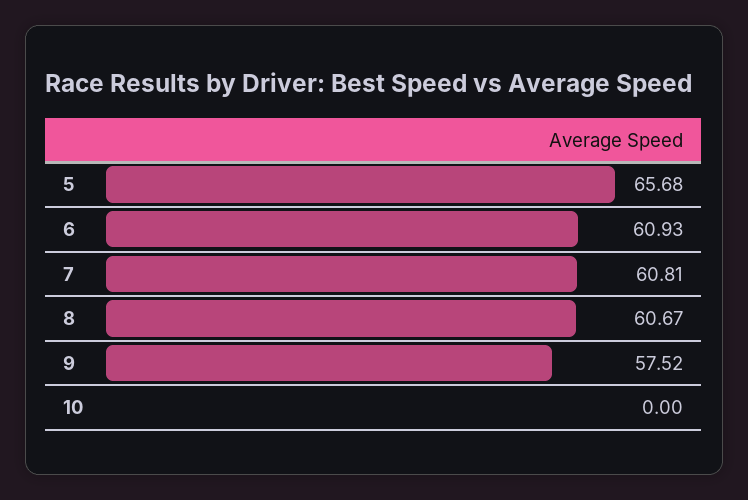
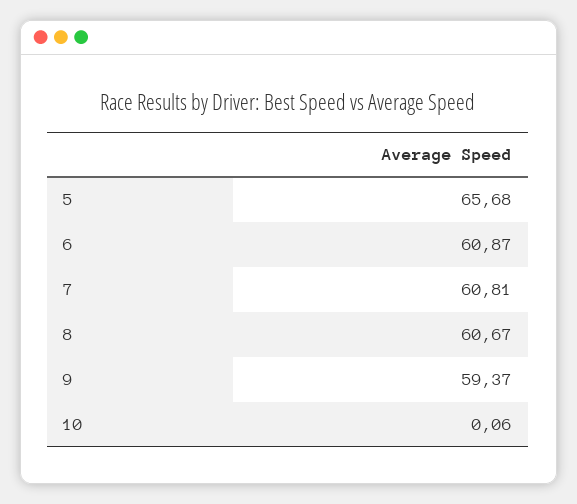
6: 60.93 -> 60.87
9: 57.52 -> 59.37
10: 0 -> 0.06

